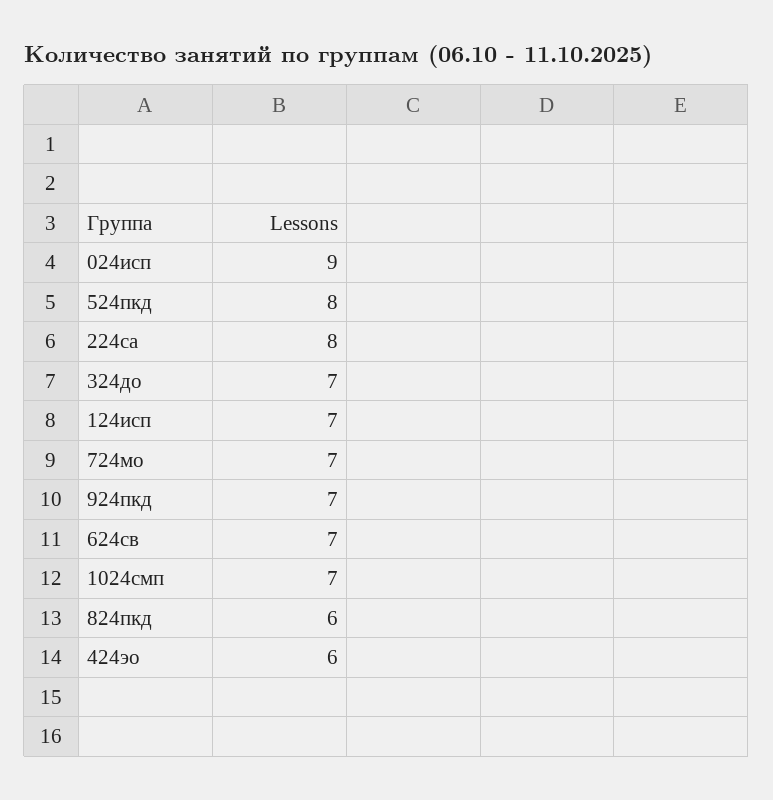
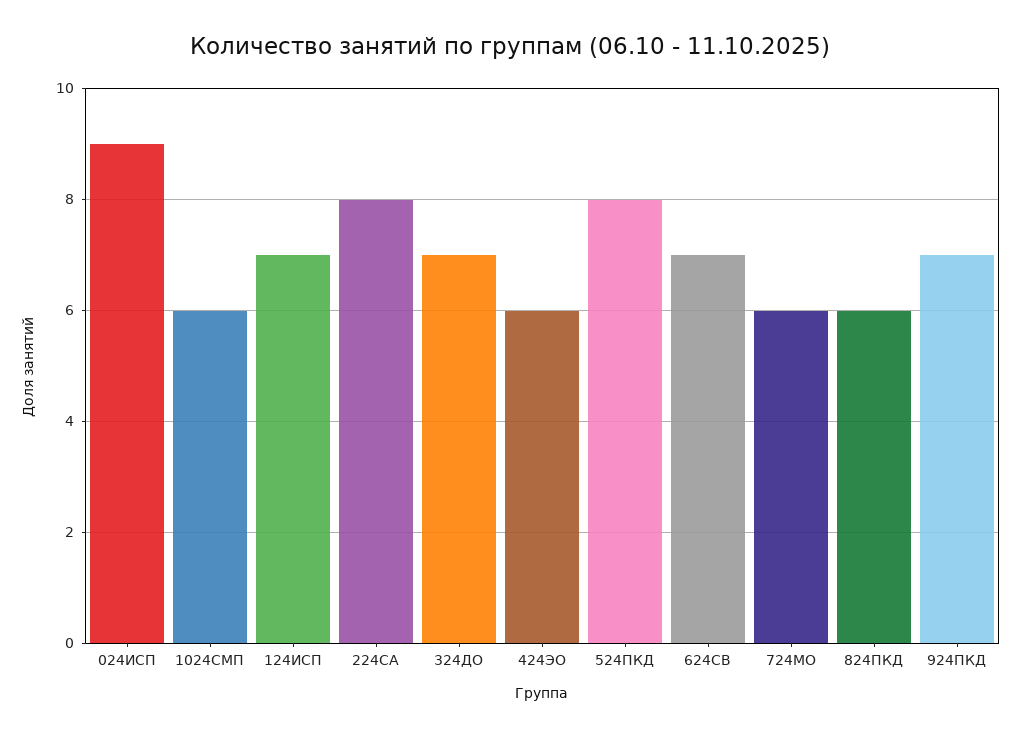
724мо: 7 -> 6
1024смп: 7 -> 6

